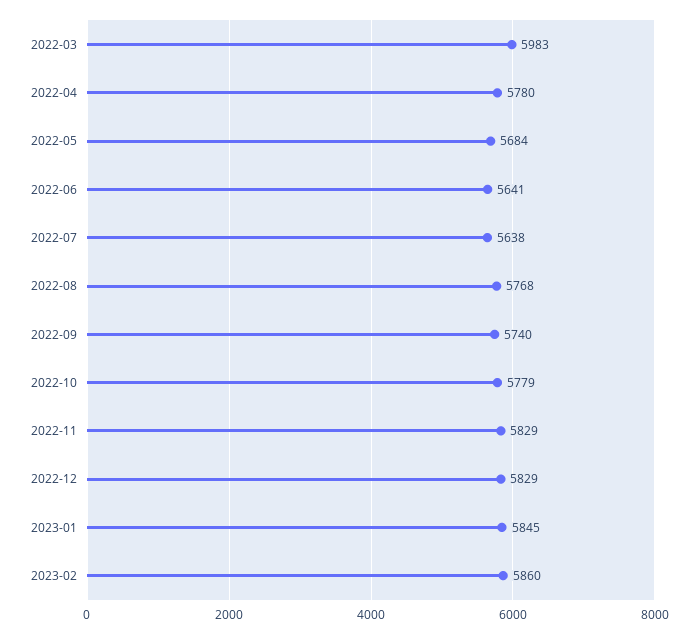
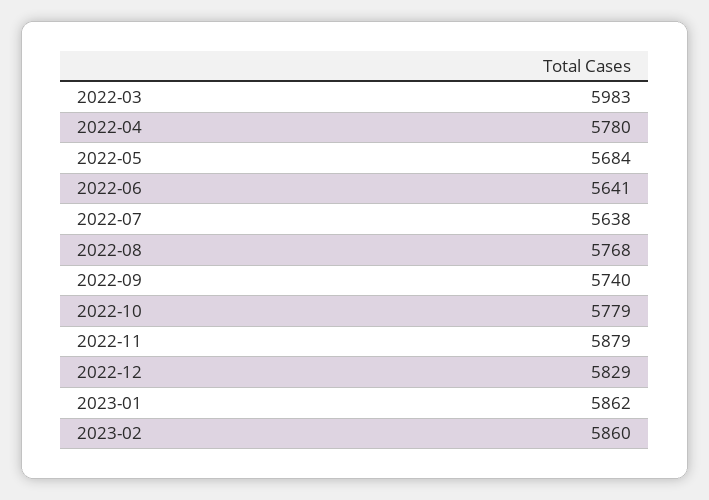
2022-11: 5829 -> 5879
2023-01: 5845 -> 5862

